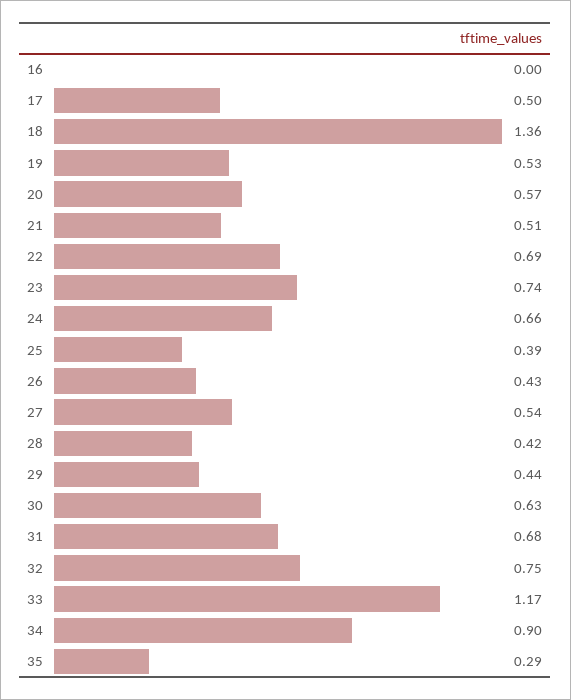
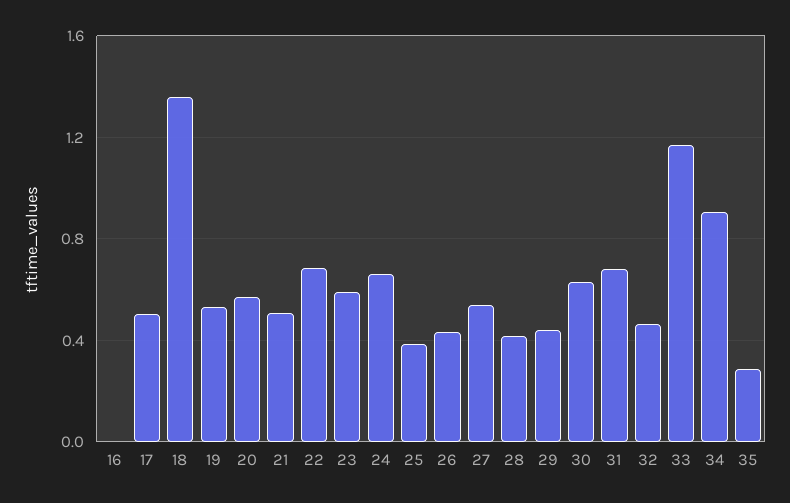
23: 0.74 -> 0.6
32: 0.75 -> 0.45

